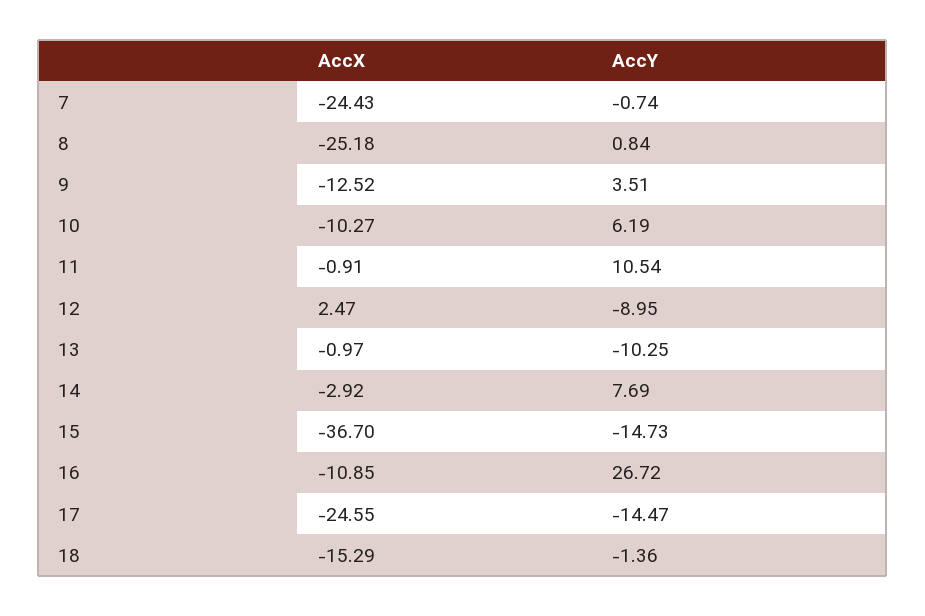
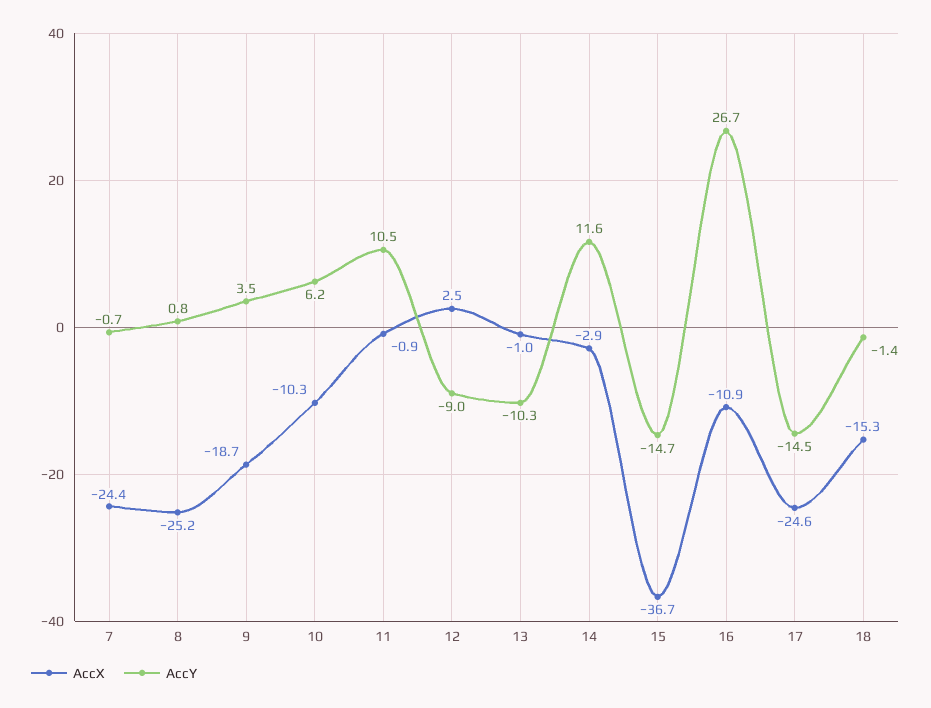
AccX, 9: -12.52 -> -18.7
AccY, 14: 7.69 -> 11.6

